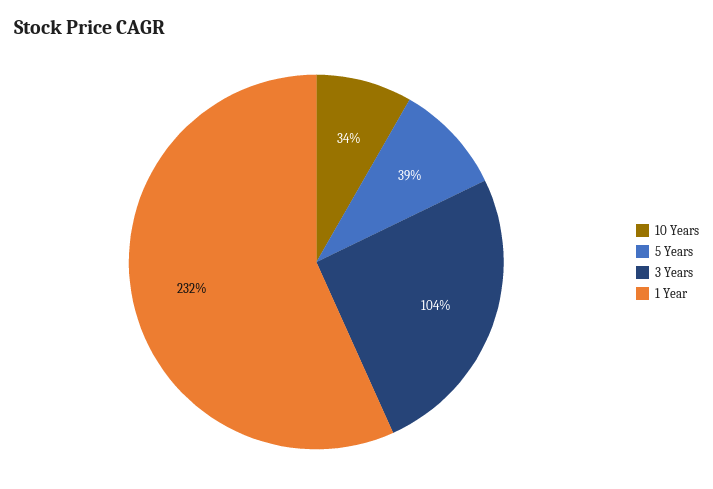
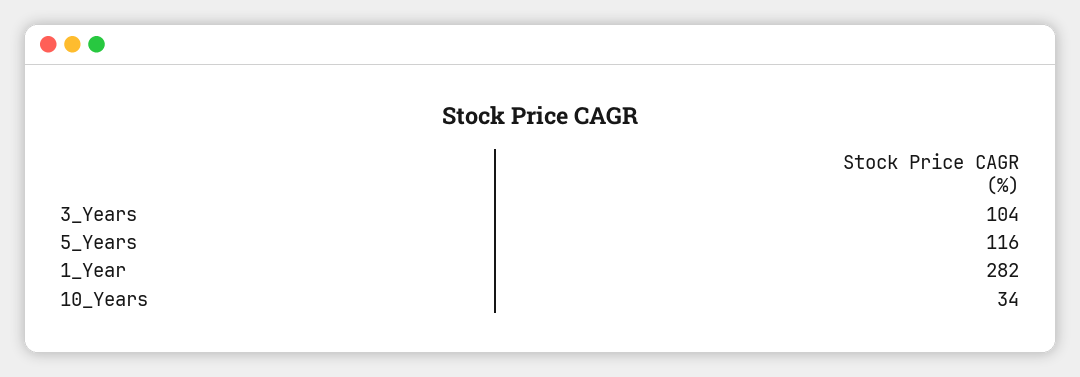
5 Years: 39 -> 116
1 Year: 232 -> 282

